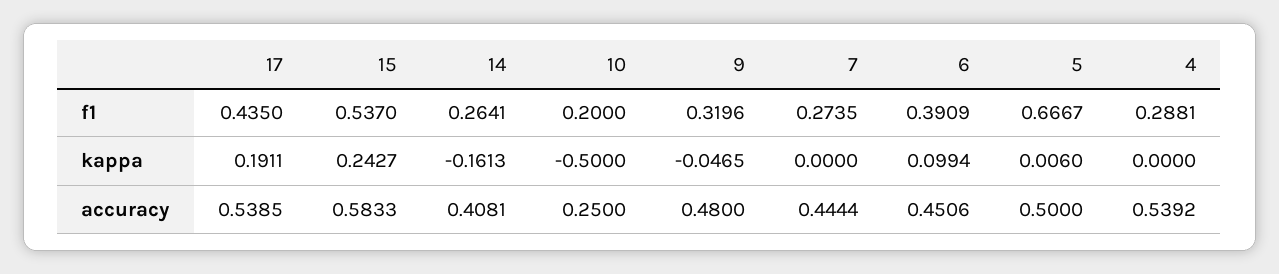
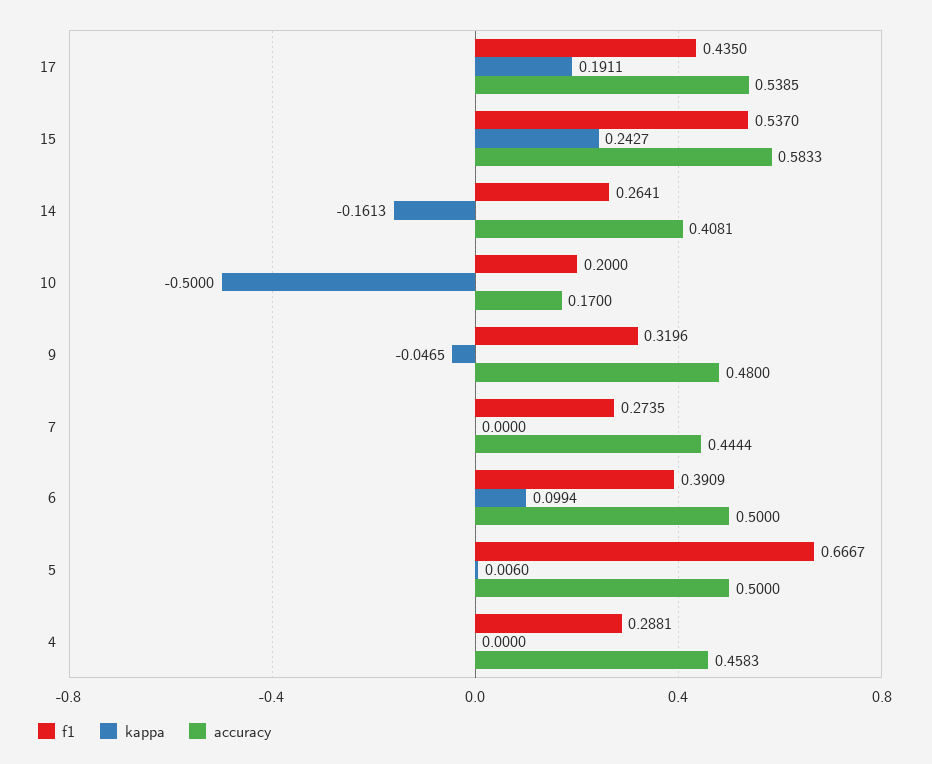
accuracy, 10: 0.25 -> 0.17
accuracy, 6: 0.4506 -> 0.5
accuracy, 4: 0.5392 -> 0.4583

